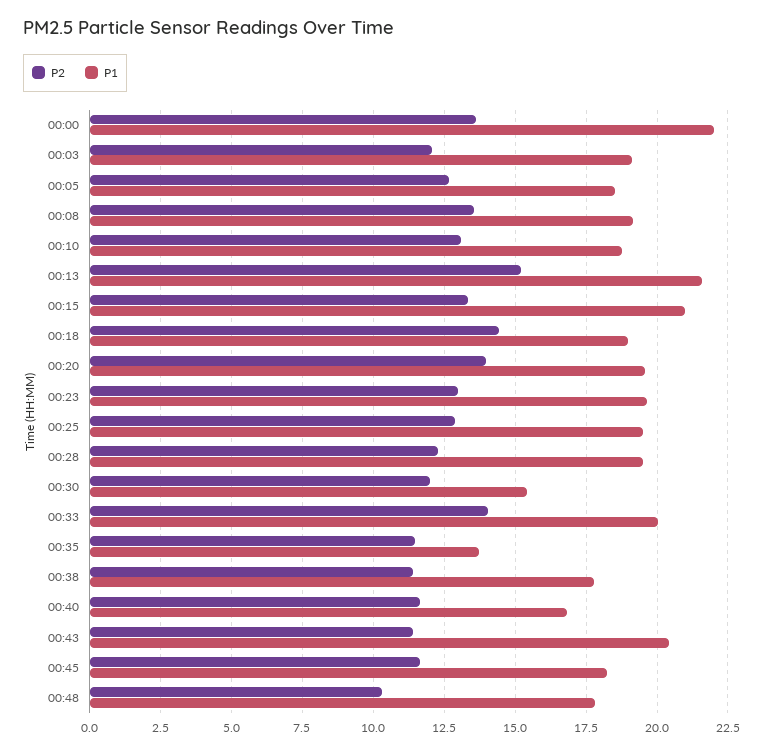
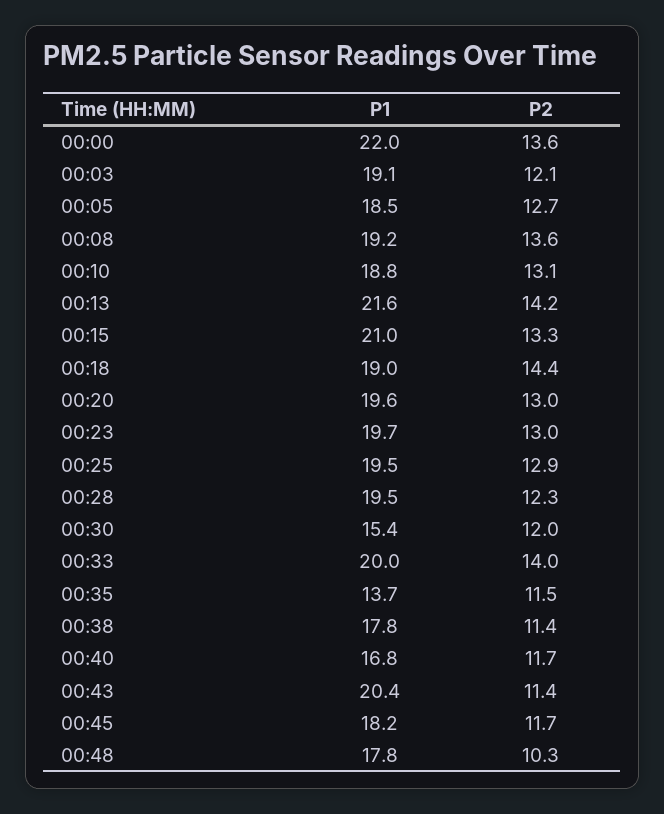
P2, 00:13: 15.25 -> 14.2
P2, 00:20: 14 -> 13

